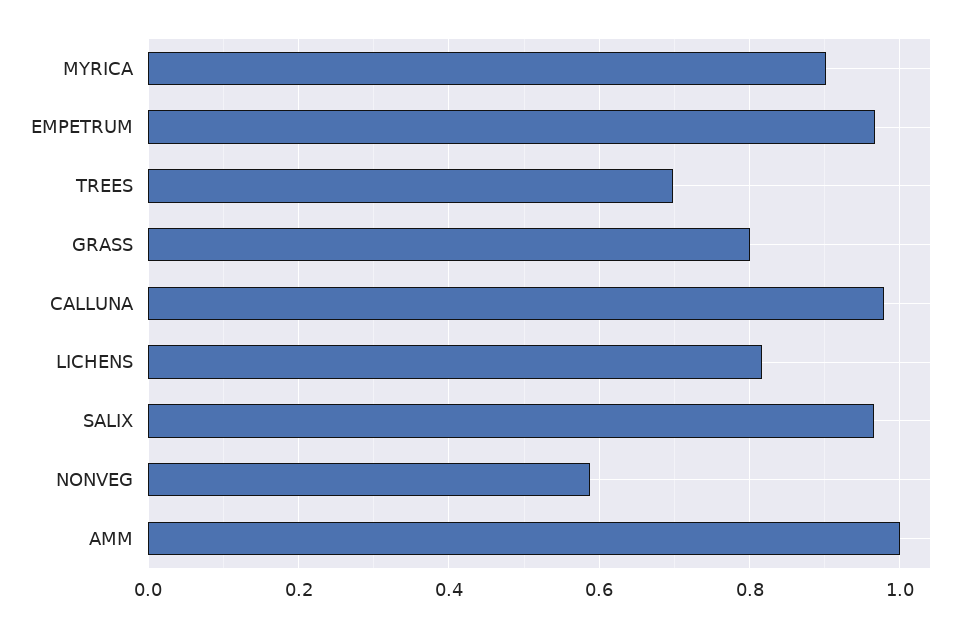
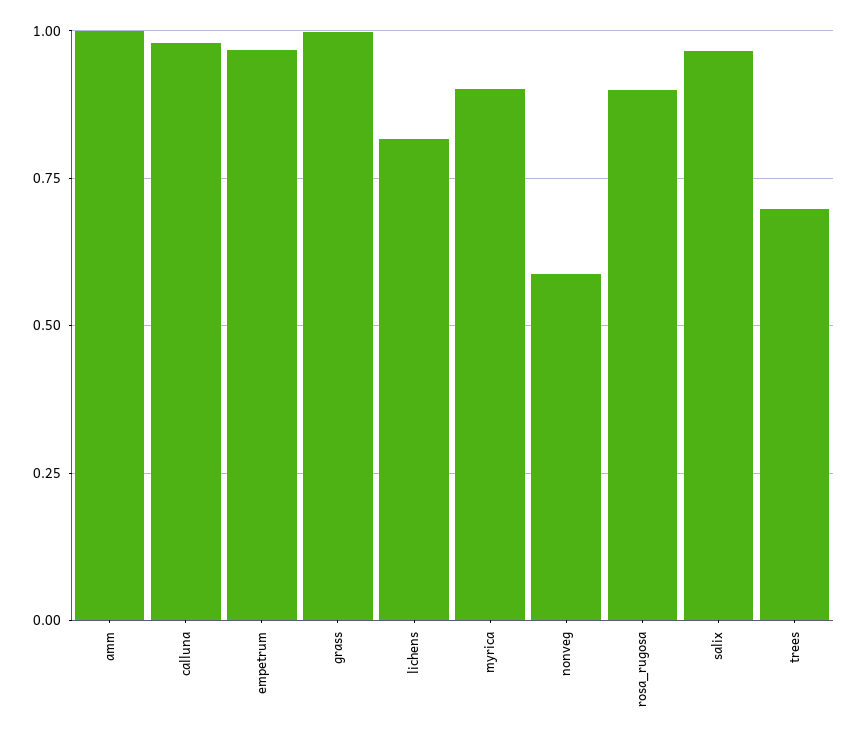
GRASS: 0.8 -> 1
rosa_rugosa: none -> 0.9

